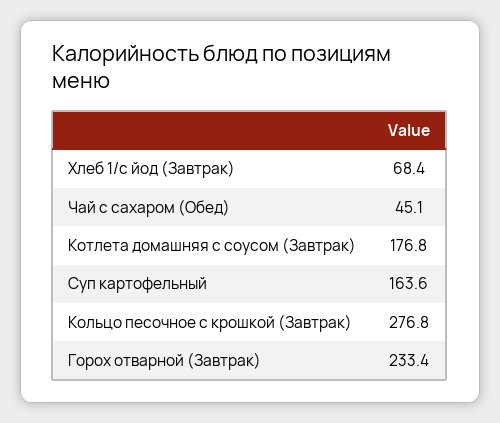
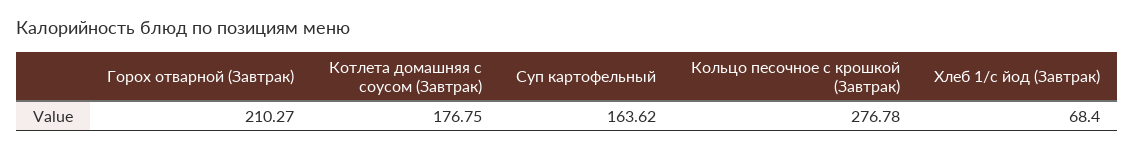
Чай с сахаром (Обед): 45.1 -> none
Горох отварной (Завтрак): 233.4 -> 210.27

